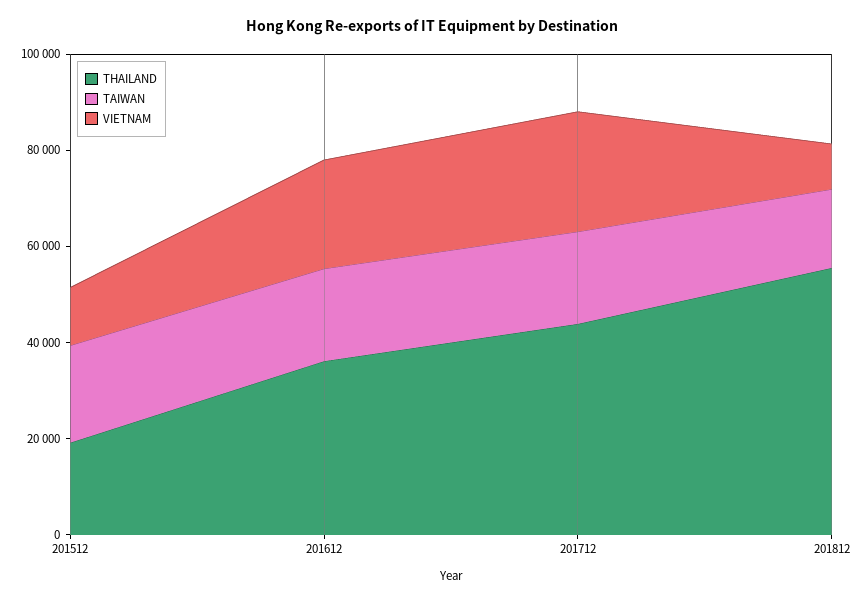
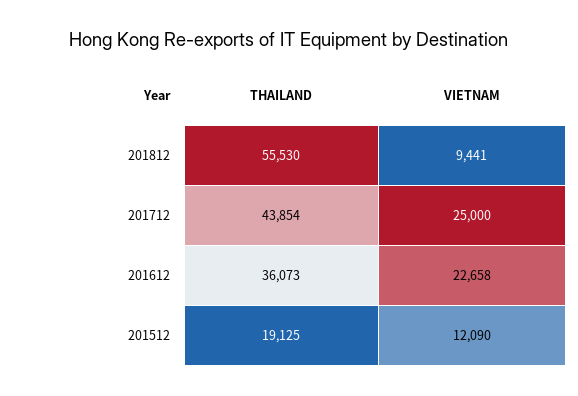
TAIWAN, 201512: 20000 -> none
TAIWAN, 201612: 20000 -> none
TAIWAN, 201712: 20000 -> none
TAIWAN, 201812: 15000 -> none

